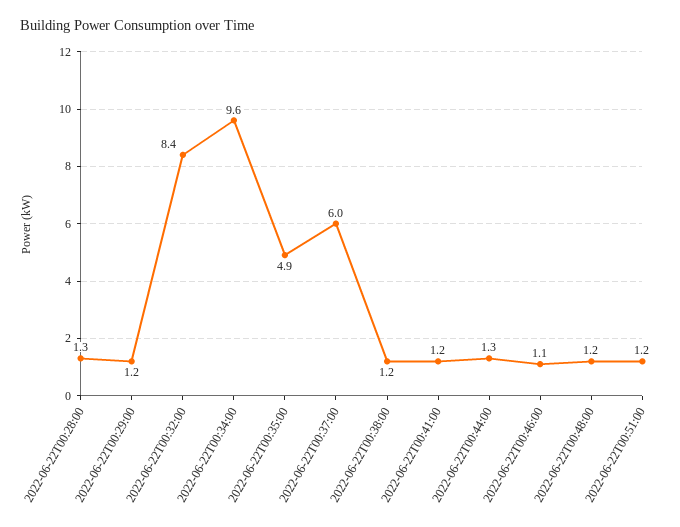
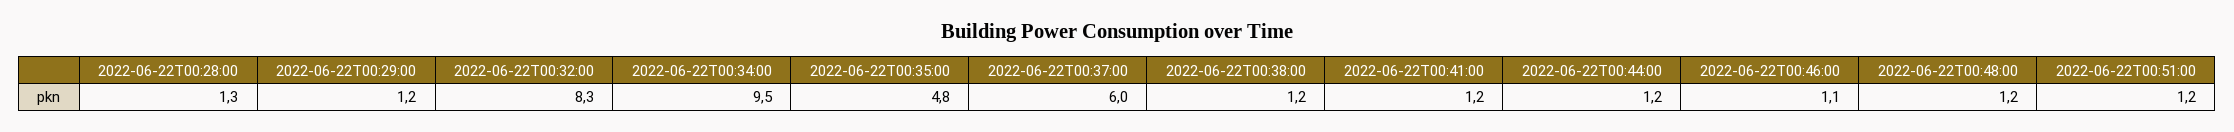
2022-06-22T00:32:00: 8.4 -> 8.3
2022-06-22T00:34:00: 9.6 -> 9.5
2022-06-22T00:35:00: 4.9 -> 4.8
2022-06-22T00:44:00: 1.3 -> 1.2

